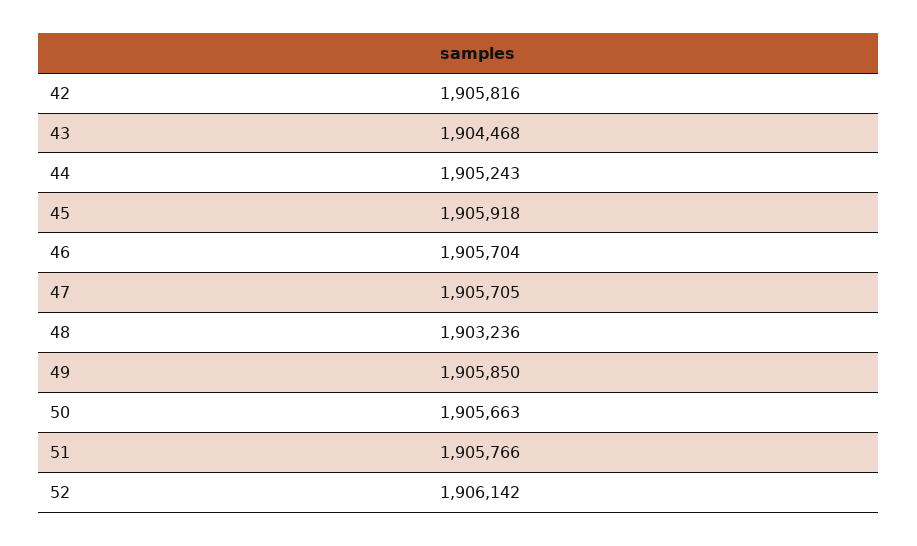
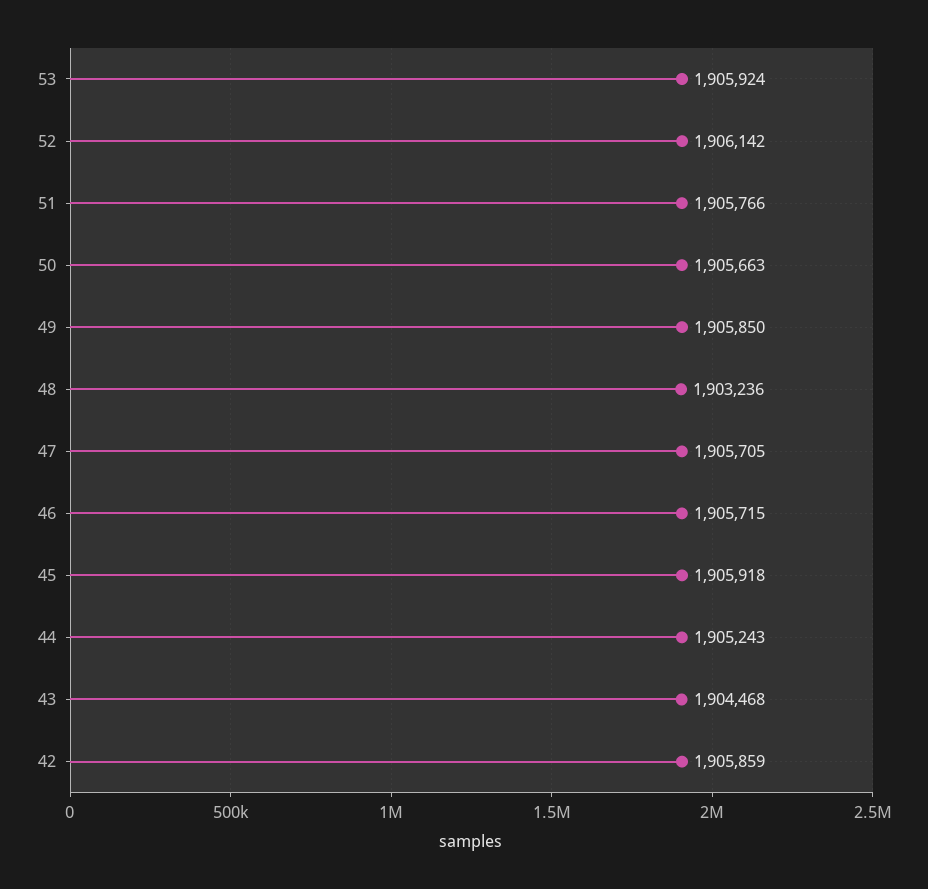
42: 1905816 -> 1905859
46: 1905704 -> 1905715
53: none -> 1905924

